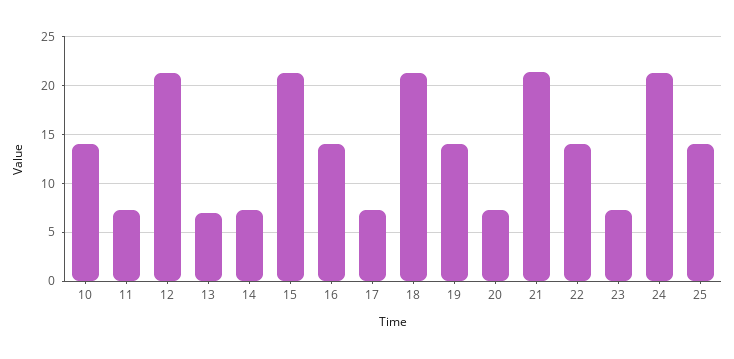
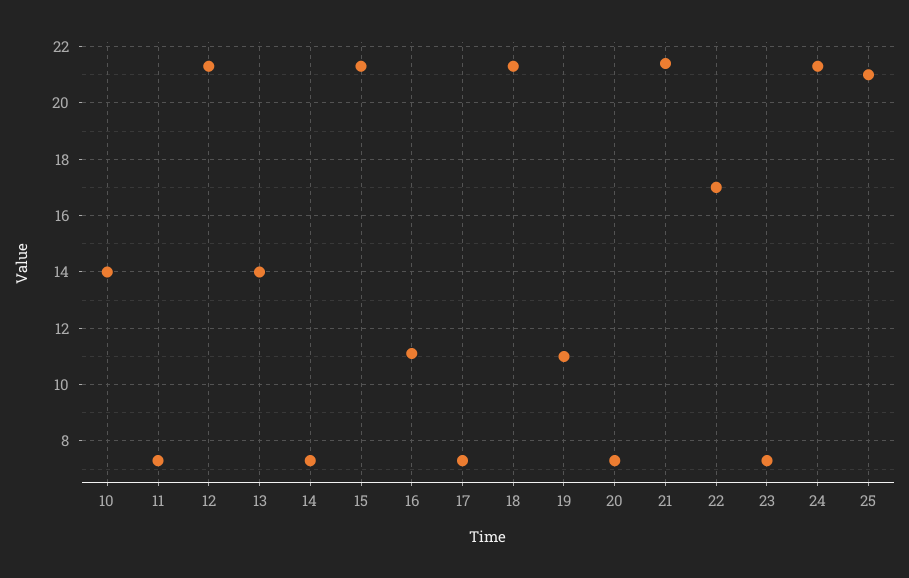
13: 7 -> 14
16: 14 -> 11
19: 14 -> 11
22: 14 -> 17
25: 14 -> 21

